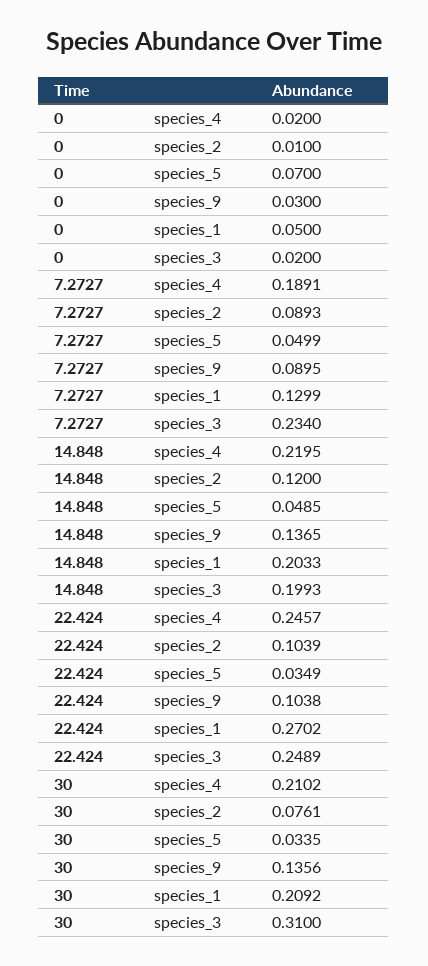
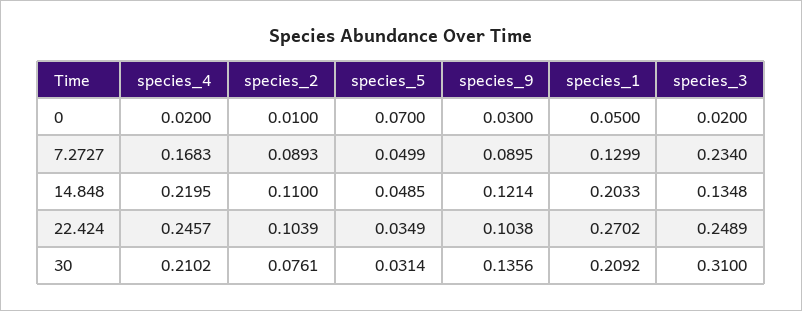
7.2727, species_4: 0.1891 -> 0.1683
14.848, species_2: 0.12 -> 0.11
14.848, species_9: 0.1365 -> 0.1214
14.848, species_3: 0.1993 -> 0.1348
30, species_5: 0.0335 -> 0.0314

